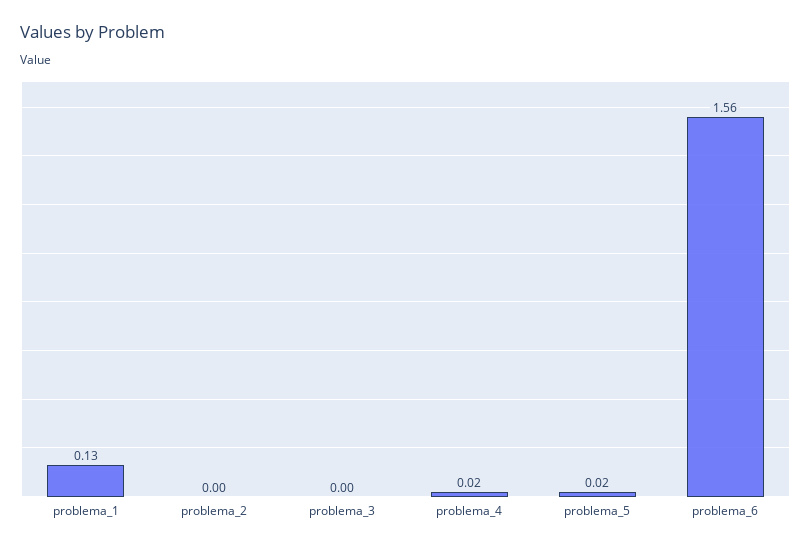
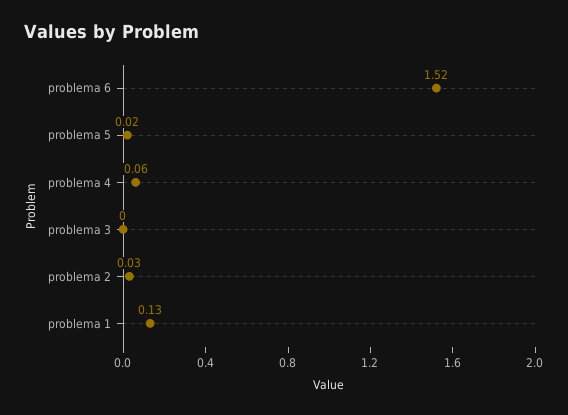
problema_2: 0 -> 0.03
problema_4: 0.02 -> 0.06
problema_6: 1.56 -> 1.52

